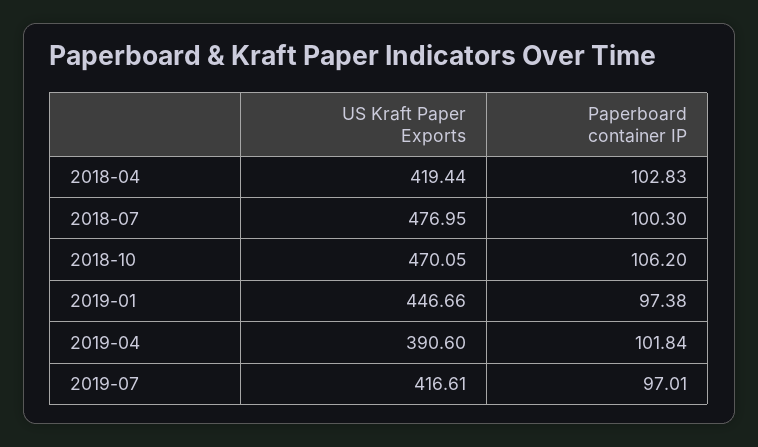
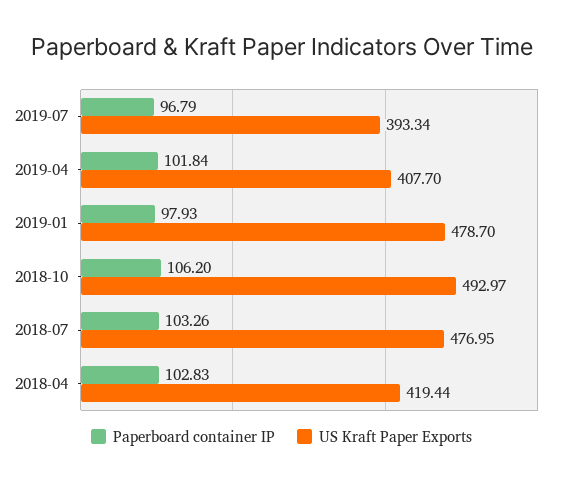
Paperboard container IP, 2018-07: 100.3 -> 103.26
US Kraft Paper Exports, 2018-10: 470.05 -> 492.97
US Kraft Paper Exports, 2019-01: 446.66 -> 478.7
Paperboard container IP, 2019-01: 97.38 -> 97.93
US Kraft Paper Exports, 2019-04: 390.6 -> 407.7
US Kraft Paper Exports, 2019-07: 416.61 -> 393.34
Paperboard container IP, 2019-07: 97.01 -> 96.79

